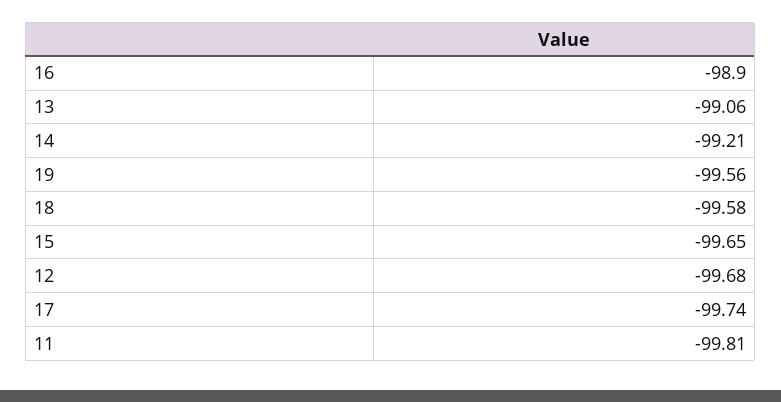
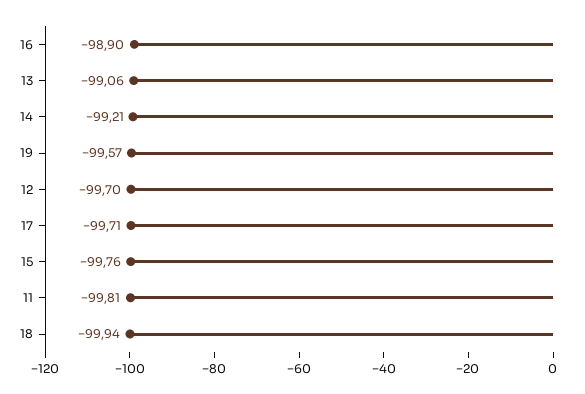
19: -99.56 -> -99.57
18: -99.58 -> -99.94
15: -99.65 -> -99.76
12: -99.68 -> -99.7
17: -99.74 -> -99.71

